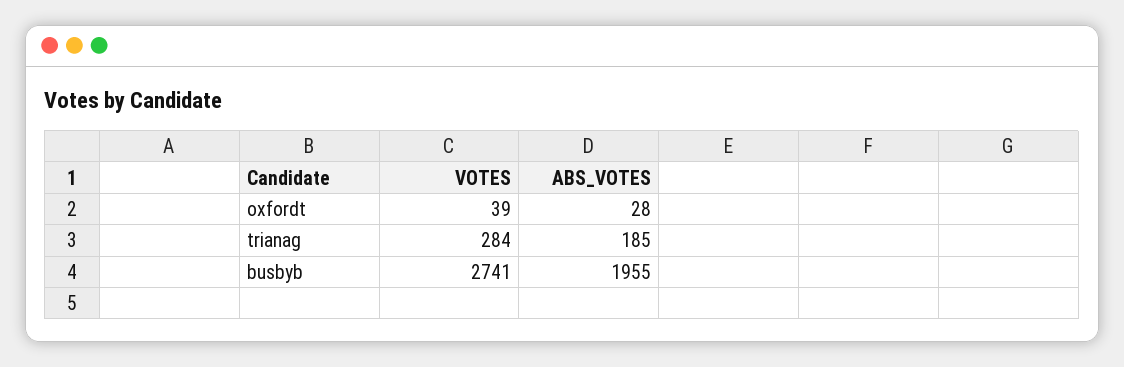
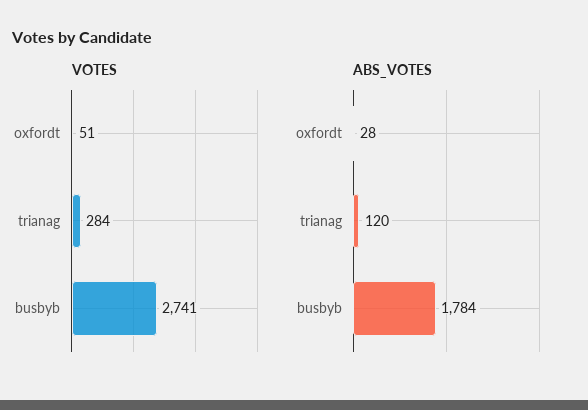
VOTES, oxfordt: 39 -> 51
ABS_VOTES, trianag: 185 -> 120
ABS_VOTES, busbyb: 1955 -> 1784

